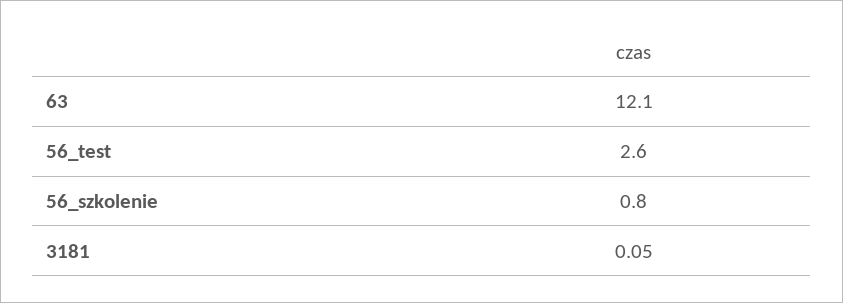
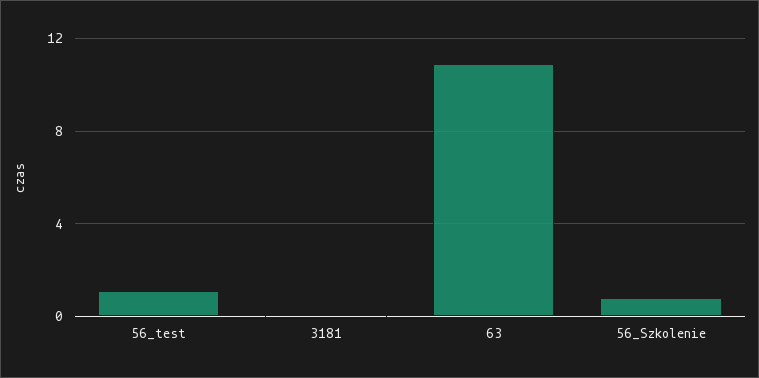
63: 12.1 -> 11
56_test: 2.6 -> 1

